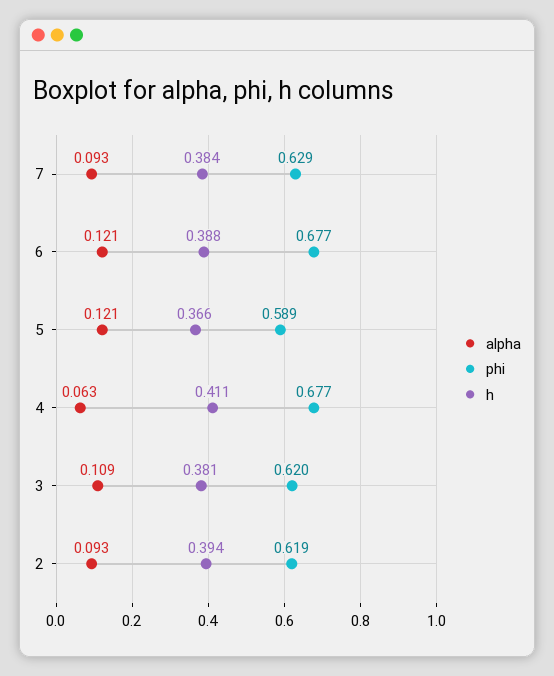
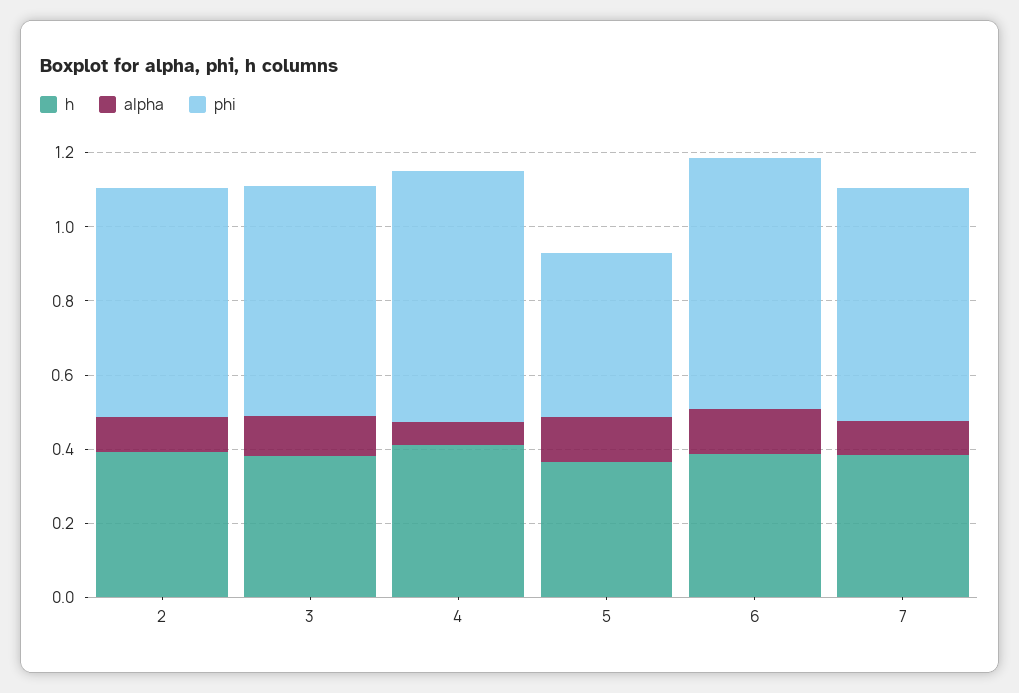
phi, 5: 0.589 -> 0.45

